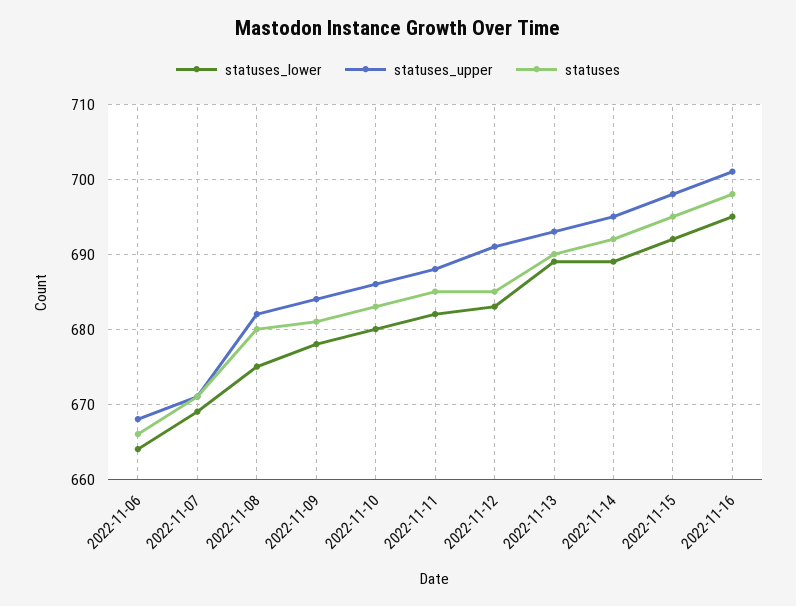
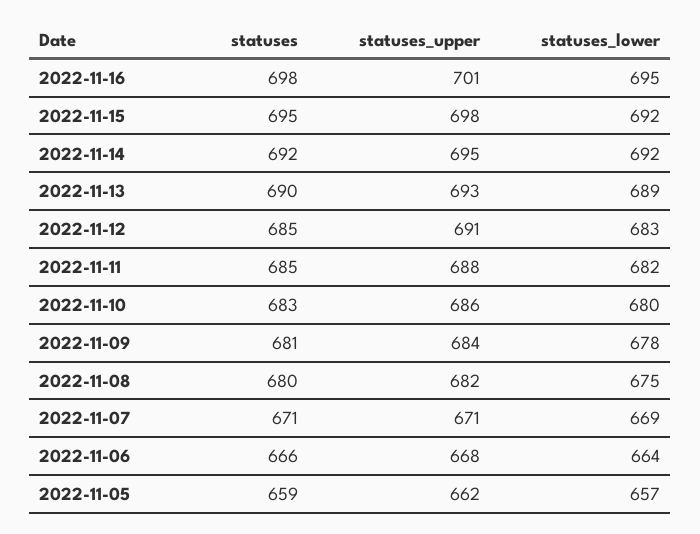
statuses_lower, 2022-11-14: 689 -> 692
statuses, 2022-11-05: none -> 659
statuses_upper, 2022-11-05: none -> 662
statuses_lower, 2022-11-05: none -> 657

